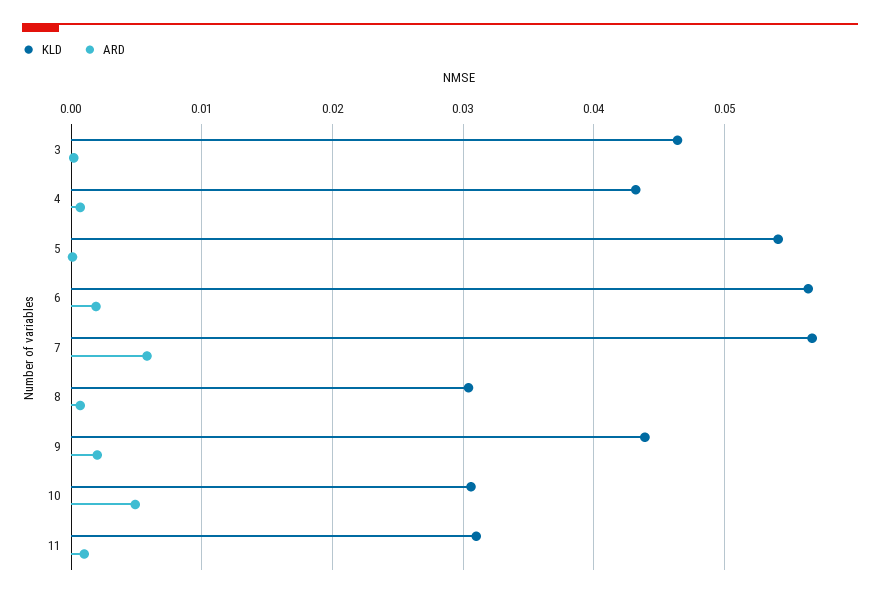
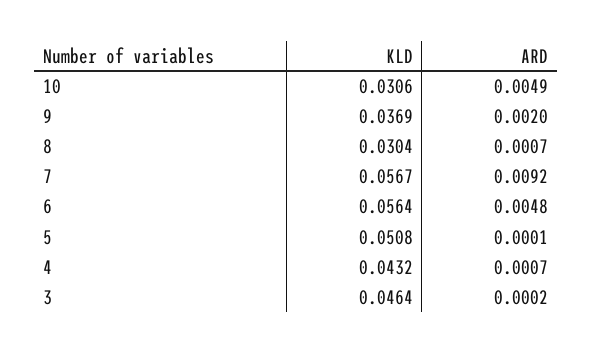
KLD, 5: 0.054 -> 0.0508
ARD, 6: 0.002 -> 0.0048
ARD, 7: 0.006 -> 0.0092
KLD, 9: 0.044 -> 0.0369
KLD, 11: 0.031 -> none
ARD, 11: 0.001 -> none

